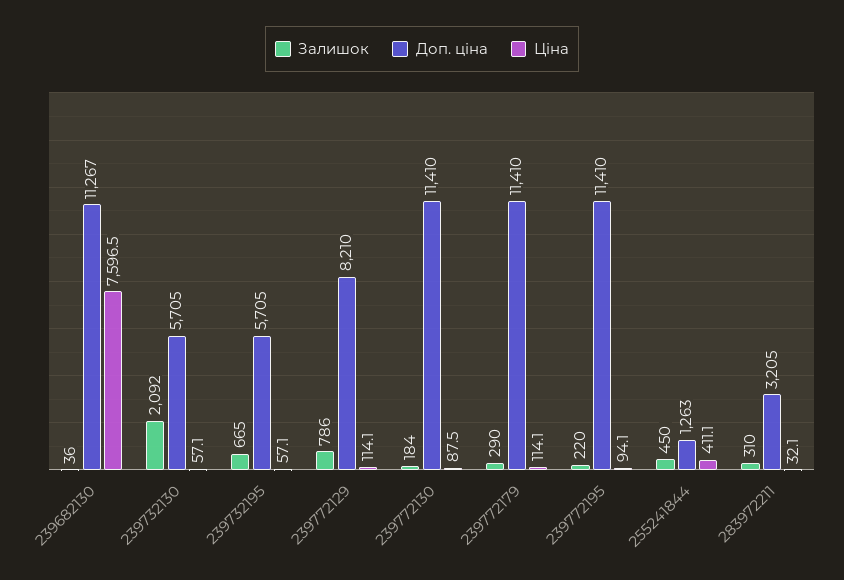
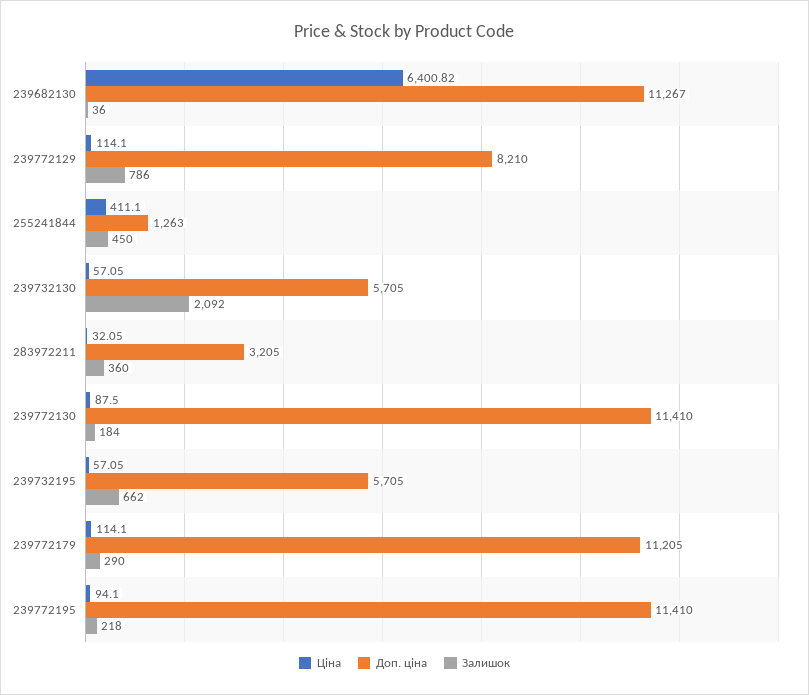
Ціна, 239682130: 7596.5 -> 6400.82
Залишок, 239732195: 665 -> 662
Доп. ціна, 239772179: 11410 -> 11205
Залишок, 239772195: 220 -> 218
Залишок, 283972211: 310 -> 360

